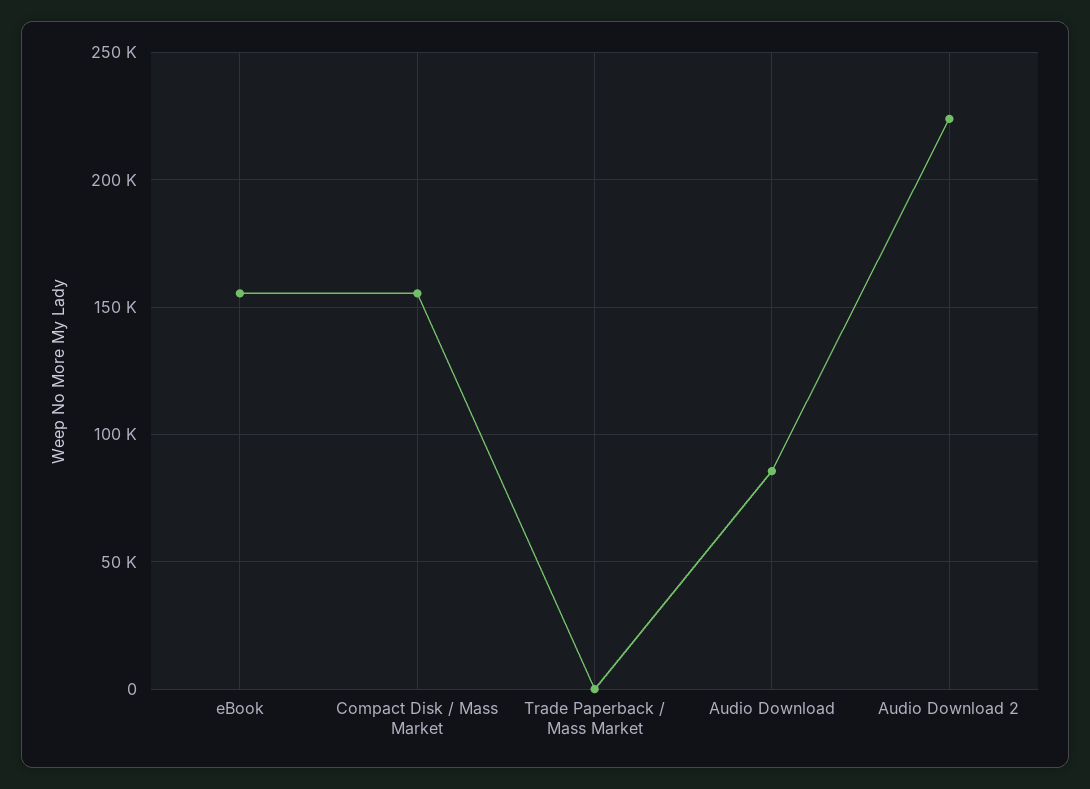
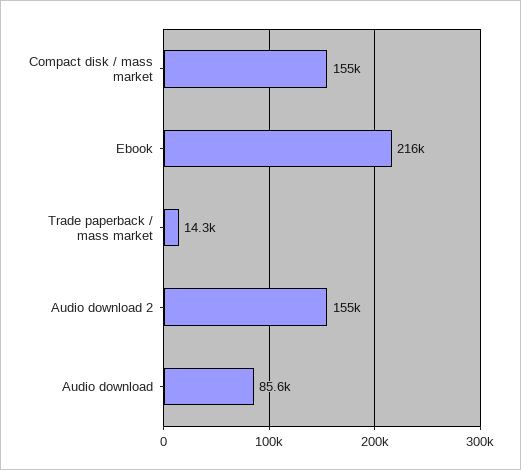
eBook: 155000 -> 216000
Trade Paperback / Mass Market: 0 -> 14300
Audio Download 2: 225000 -> 155000

